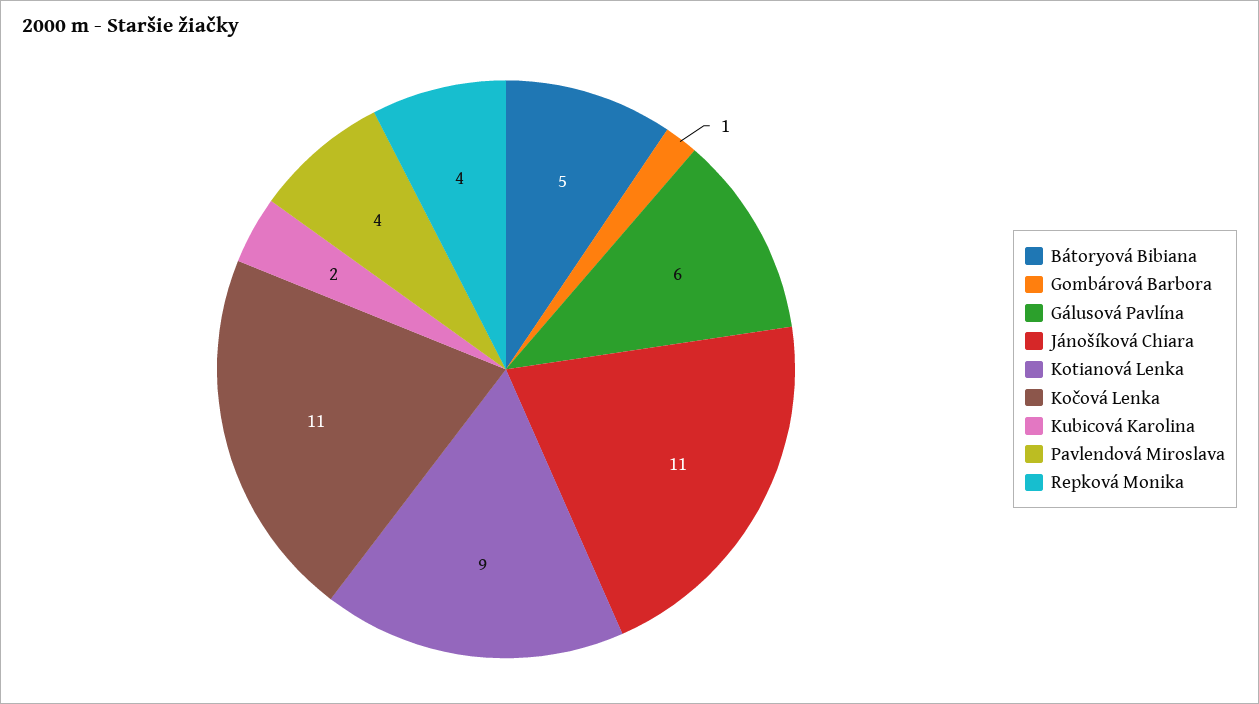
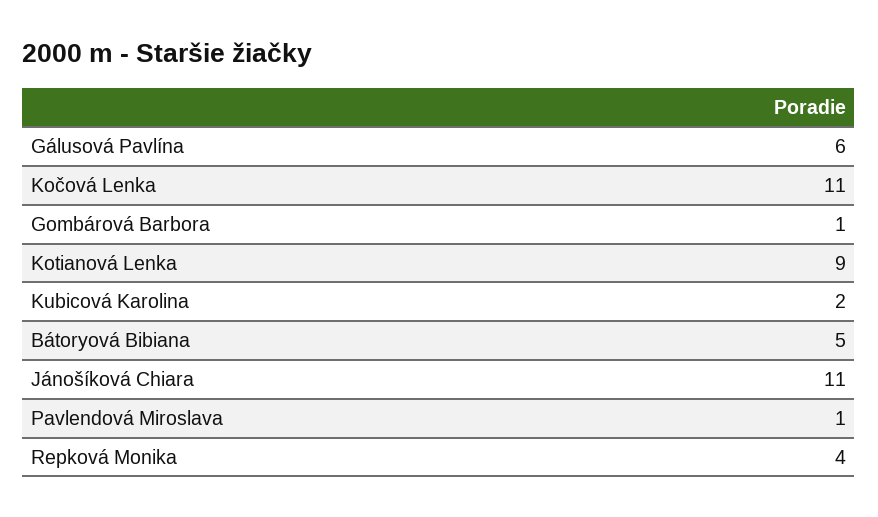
Pavlendová Miroslava: 4 -> 1

